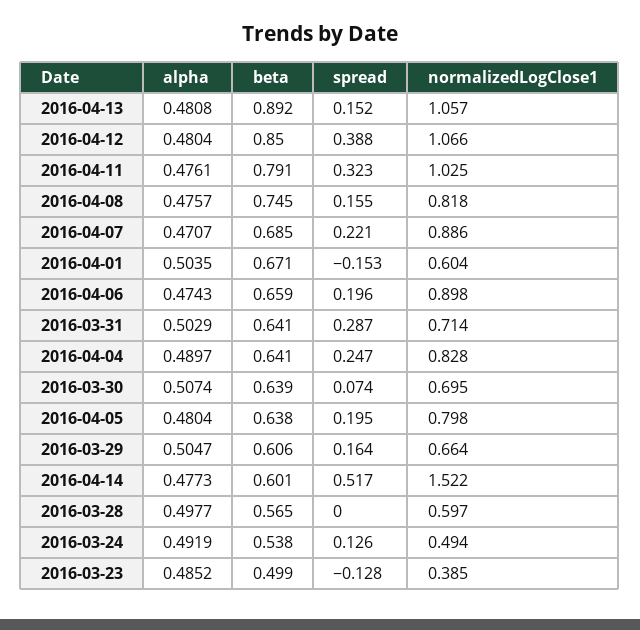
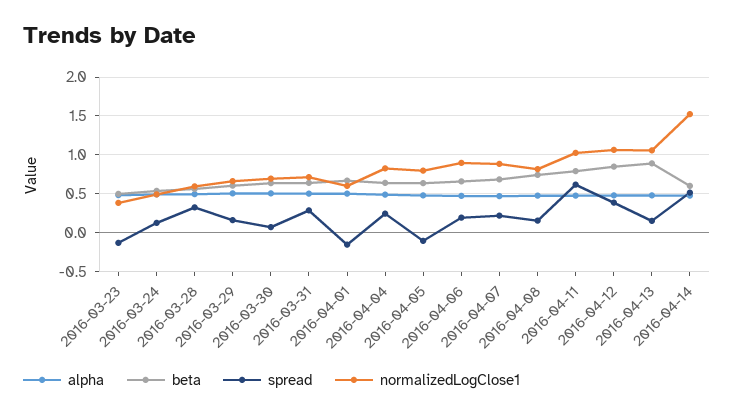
spread, 2016-04-11: 0.323 -> 0.6
spread, 2016-04-05: 0.195 -> -0.1
spread, 2016-03-28: 0 -> 0.3

